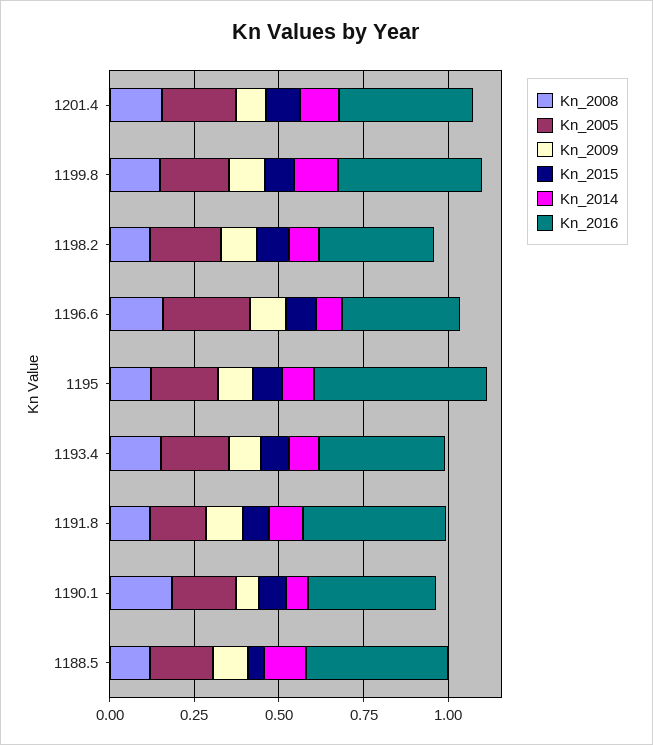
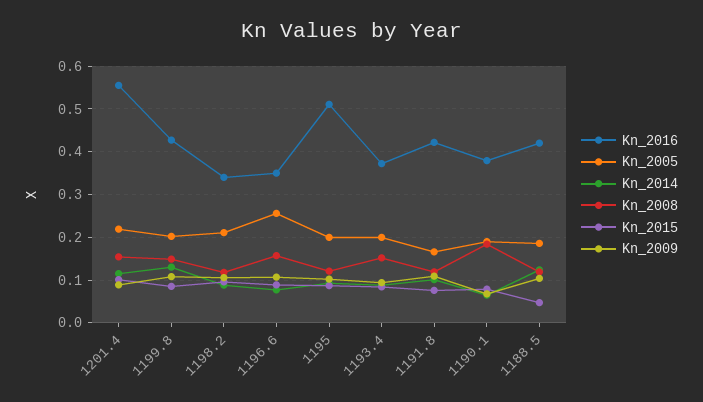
Kn_2016, 1201.4: 0.4 -> 0.56

